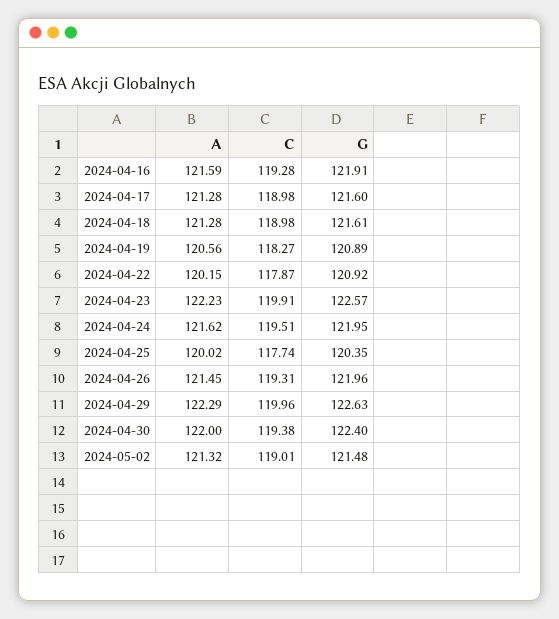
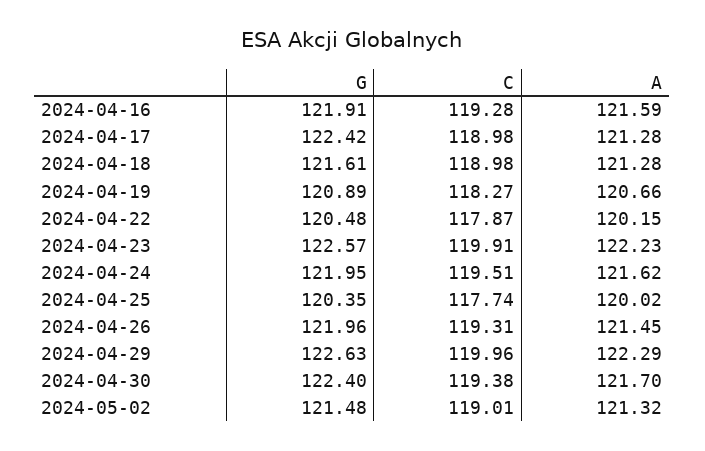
G, 2024-04-17: 121.6 -> 122.42
A, 2024-04-19: 120.56 -> 120.66
G, 2024-04-22: 120.92 -> 120.48
A, 2024-04-30: 122 -> 121.7

